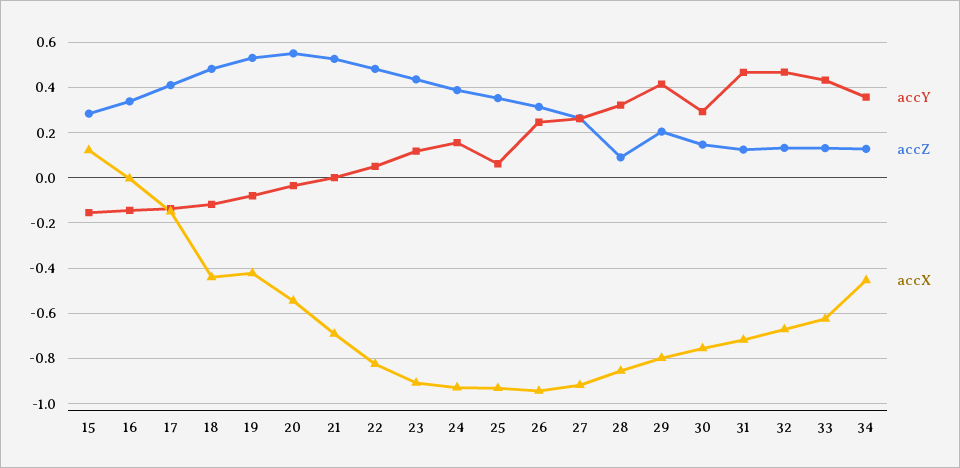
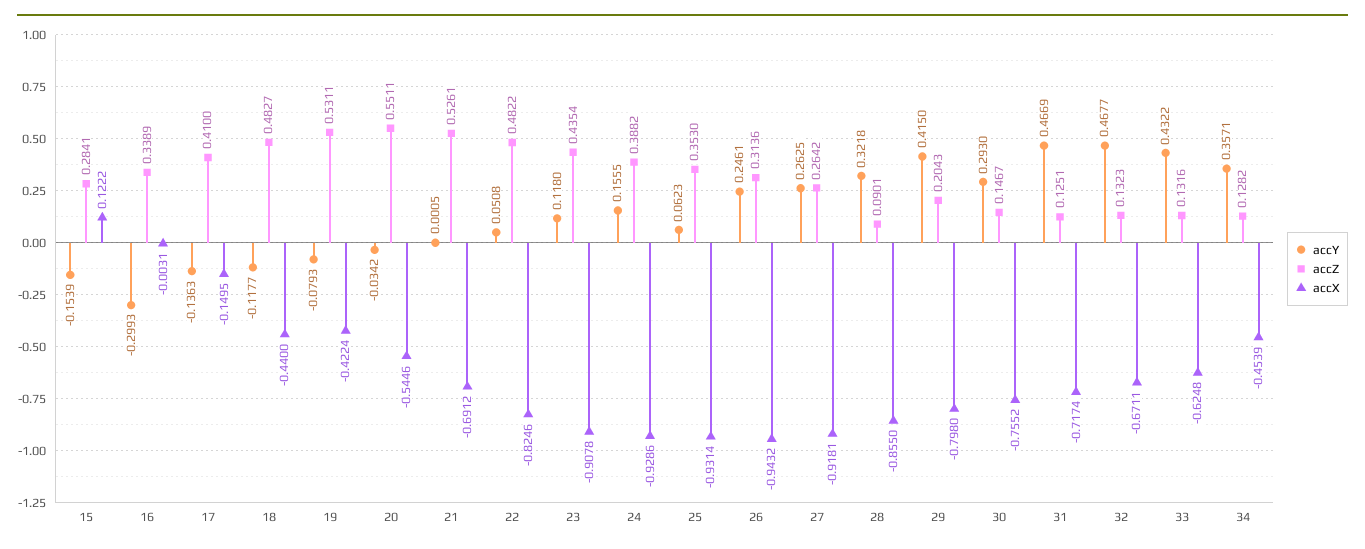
accY, 16: -0.15 -> -0.2993

